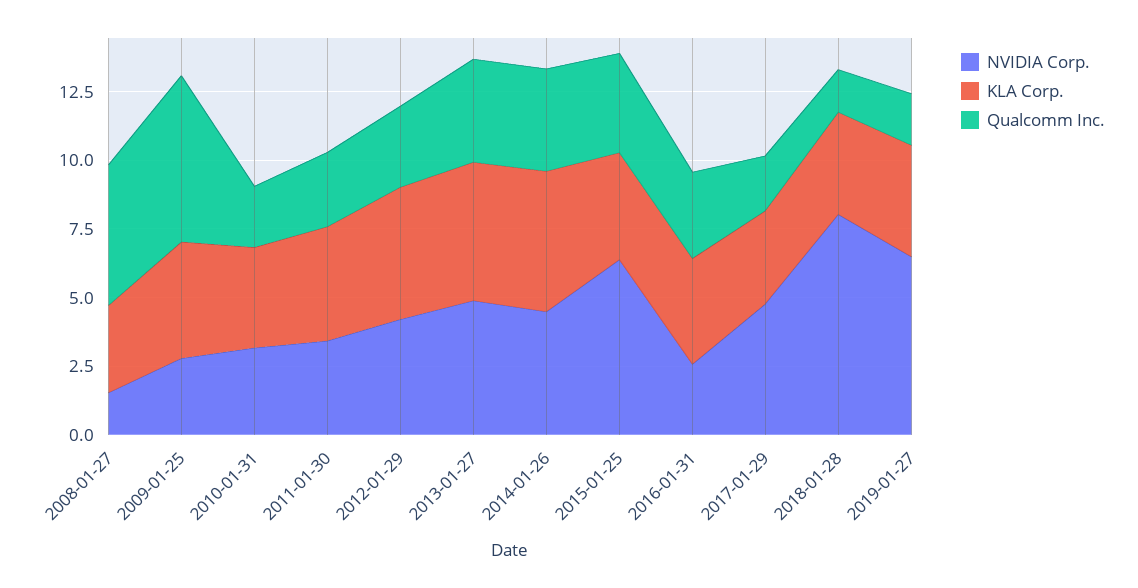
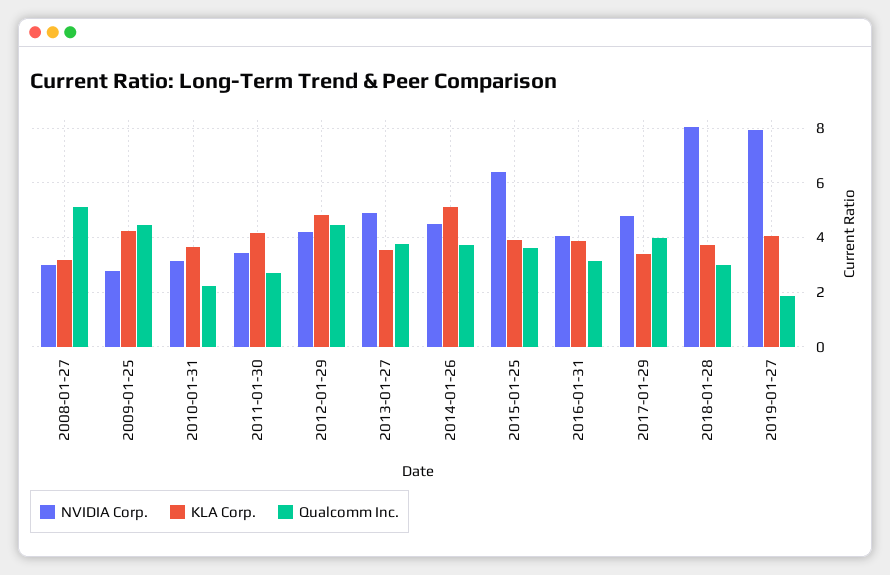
NVIDIA Corp., 2008-01-27: 1.5 -> 3
Qualcomm Inc., 2009-01-25: 6 -> 4.5
Qualcomm Inc., 2012-01-29: 3 -> 4.5
KLA Corp., 2013-01-27: 5 -> 3.5
NVIDIA Corp., 2016-01-31: 2.5 -> 4
Qualcomm Inc., 2017-01-29: 2 -> 4
Qualcomm Inc., 2018-01-28: 1.5 -> 3
NVIDIA Corp., 2019-01-27: 6.5 -> 8

